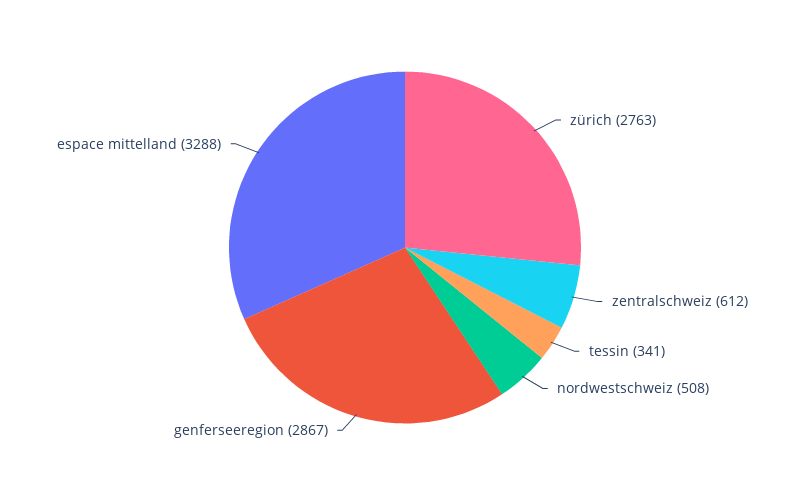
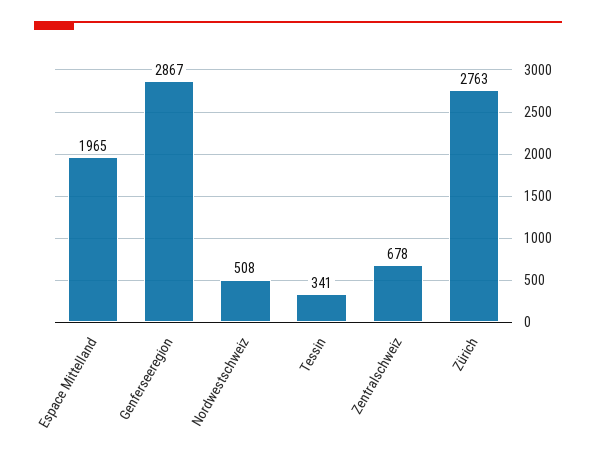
zentralschweiz: 612 -> 678
espace mittelland: 3288 -> 1965

